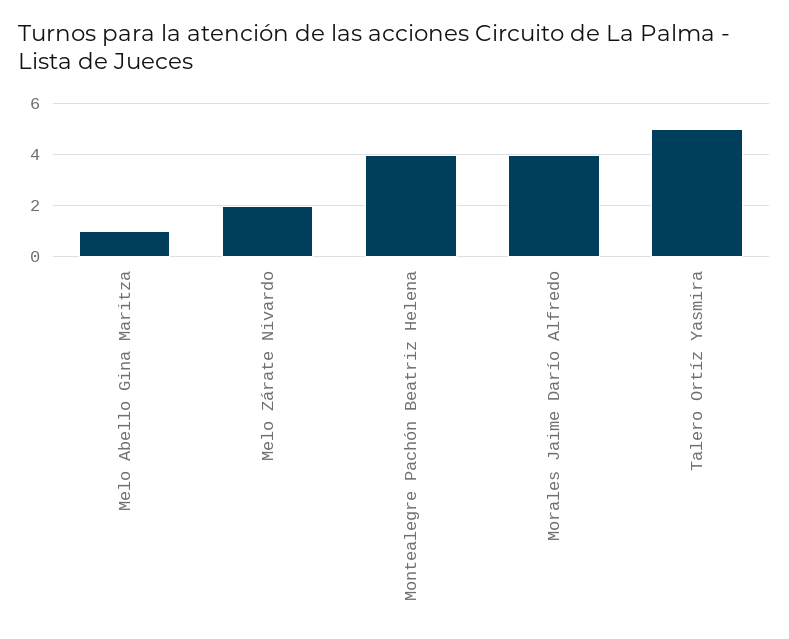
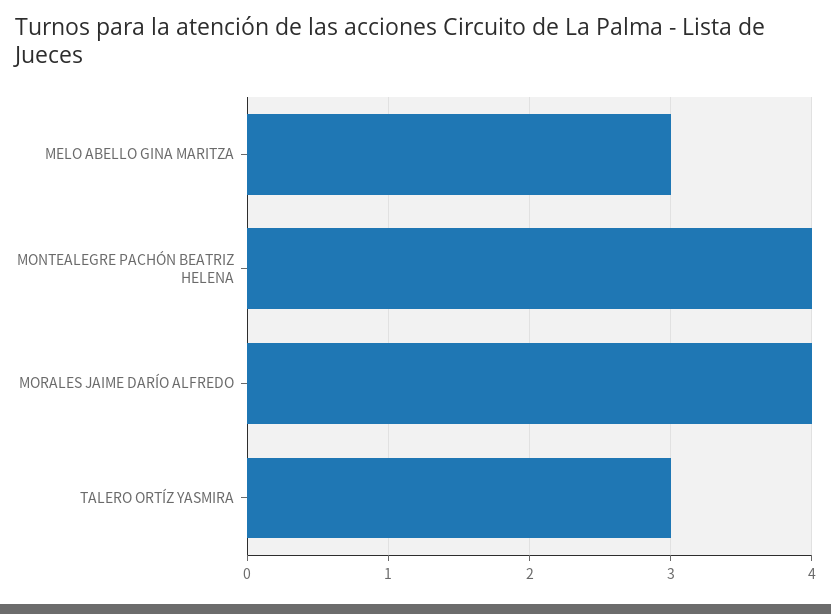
Melo Abello Gina Maritza: 1 -> 3
Melo Zárate Nivardo: 2 -> none
Talero Ortíz Yasmira: 5 -> 3

